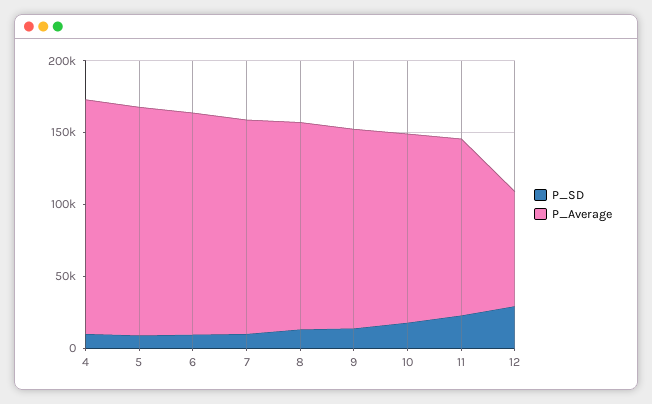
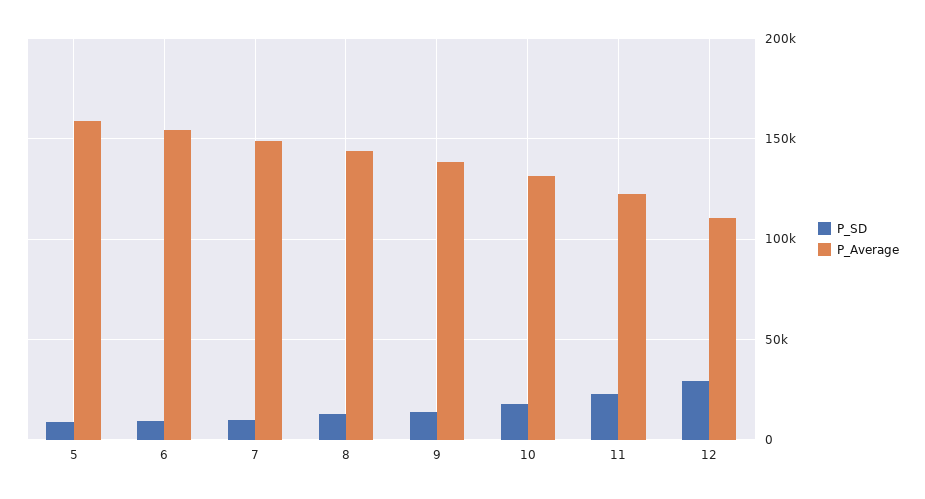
P_SD, 4: 10000 -> none
P_Average, 4: 160000 -> none
P_Average, 12: 80000 -> 110000

